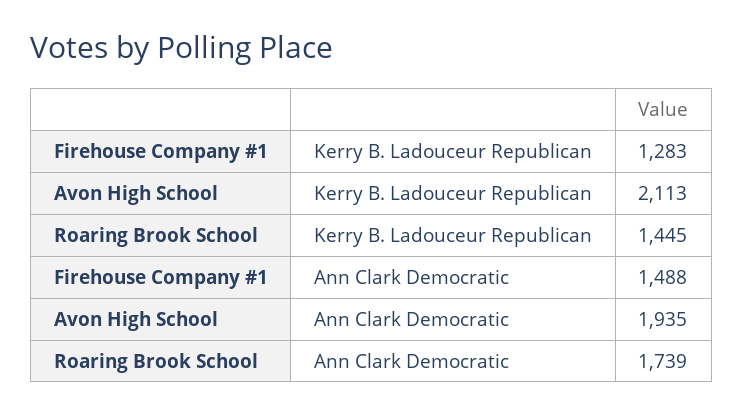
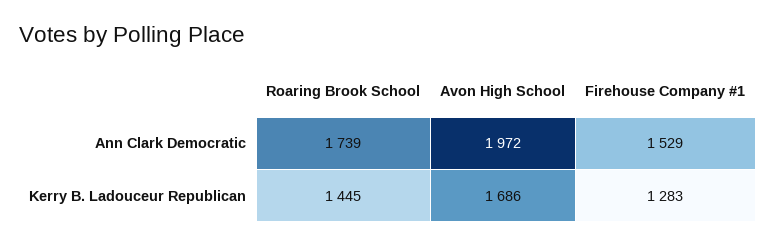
Avon High School, Kerry B. Ladouceur Republican: 2113 -> 1686
Firehouse Company #1, Ann Clark Democratic: 1488 -> 1529
Avon High School, Ann Clark Democratic: 1935 -> 1972

